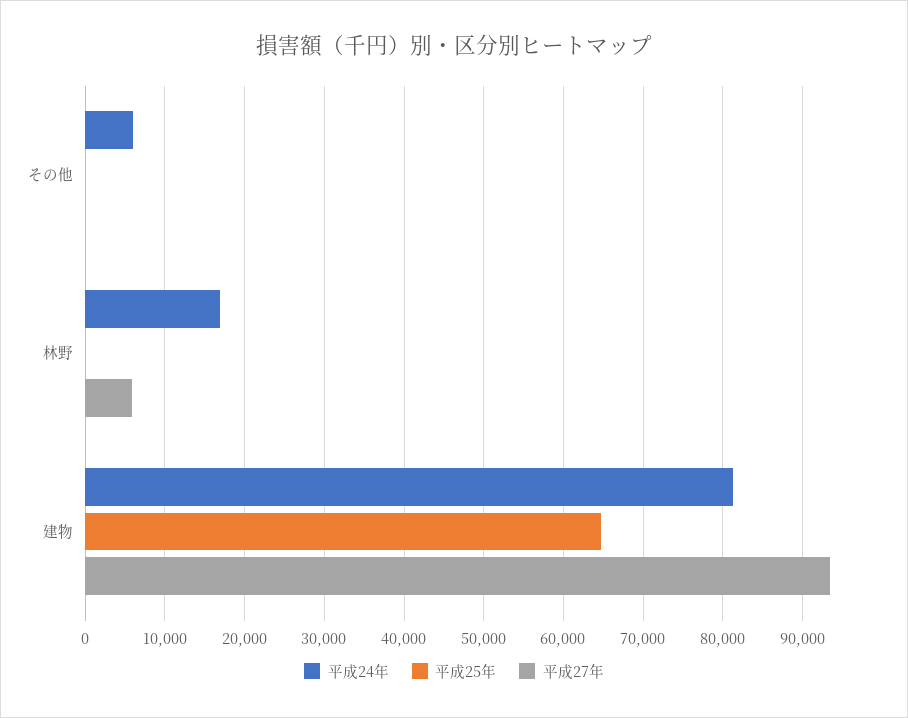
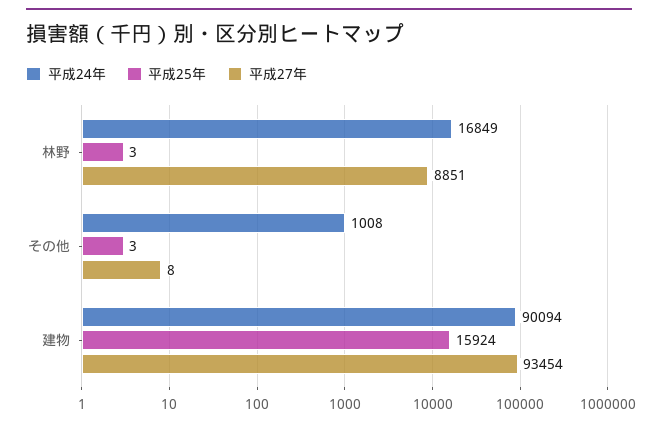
平成24年, その他: 6000 -> 1008
平成27年, 林野: 6000 -> 8851
平成24年, 建物: 81000 -> 90094
平成25年, 建物: 65000 -> 15924

